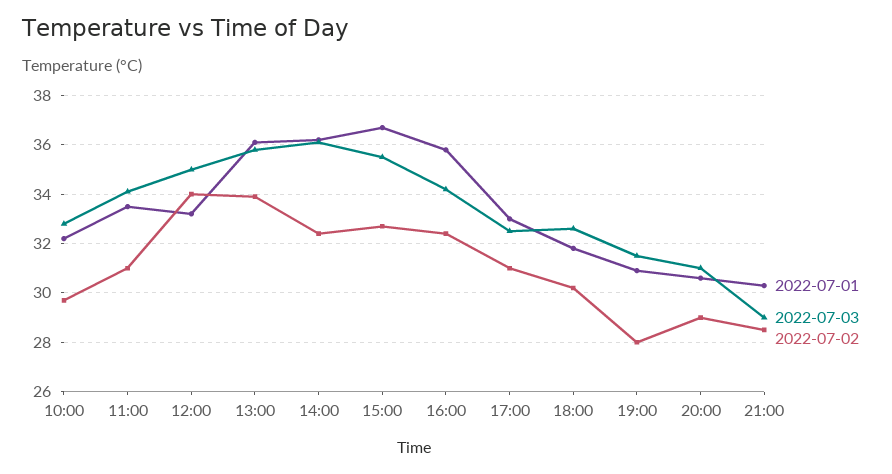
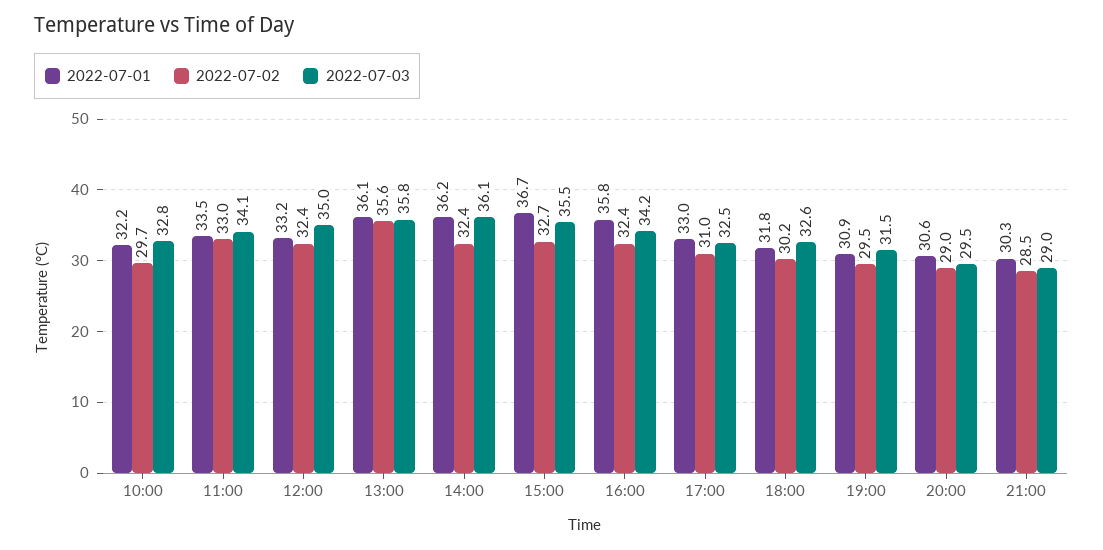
2022-07-02, 11:00: 31 -> 33
2022-07-02, 12:00: 34 -> 32.4
2022-07-02, 13:00: 34 -> 35.6
2022-07-02, 19:00: 28 -> 29.5
2022-07-03, 20:00: 31 -> 29.5

